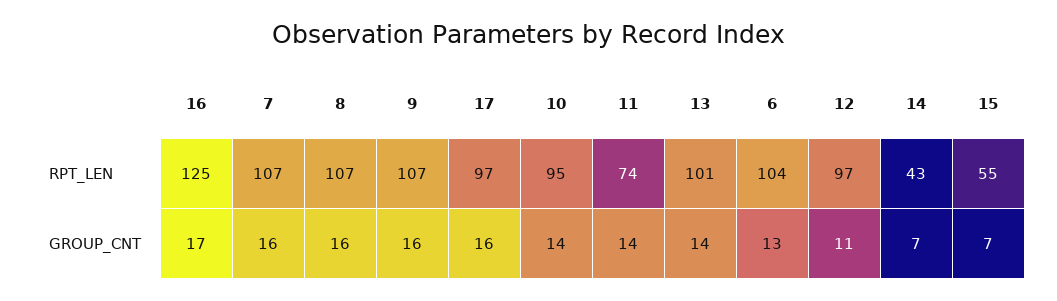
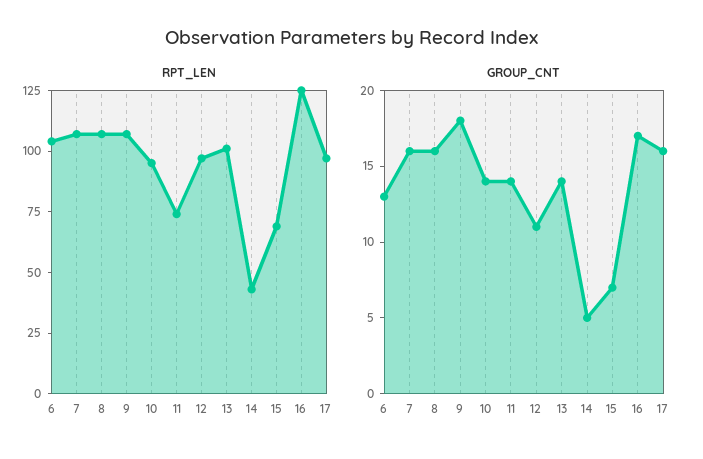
RPT_LEN, 15: 55 -> 70
GROUP_CNT, 9: 16 -> 18
GROUP_CNT, 14: 7 -> 5

